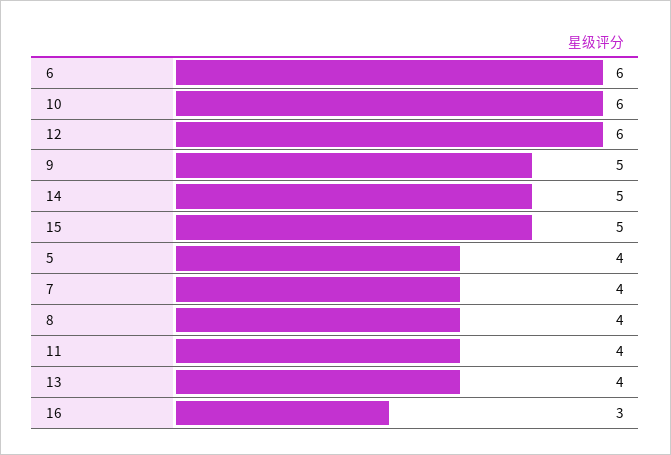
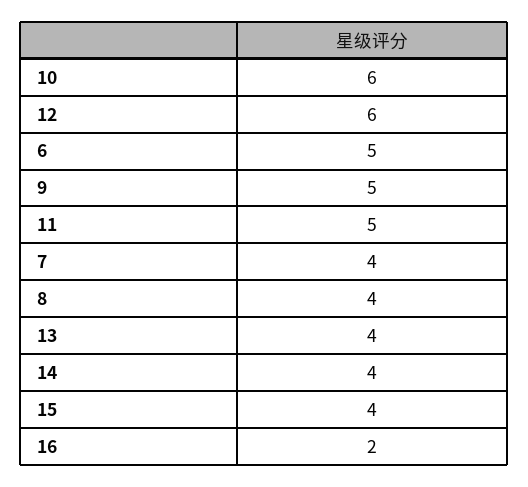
6: 6 -> 5
14: 5 -> 4
15: 5 -> 4
5: 4 -> none
11: 4 -> 5
16: 3 -> 2

